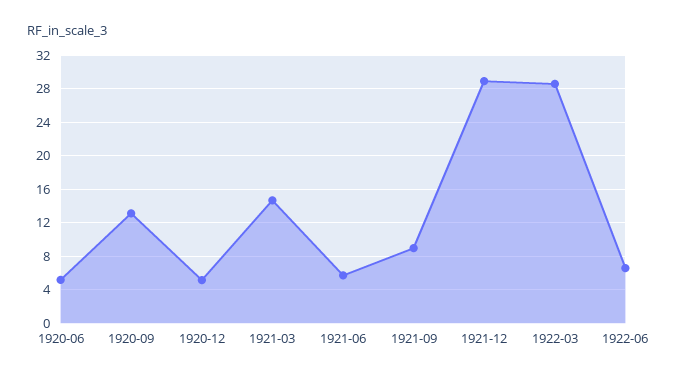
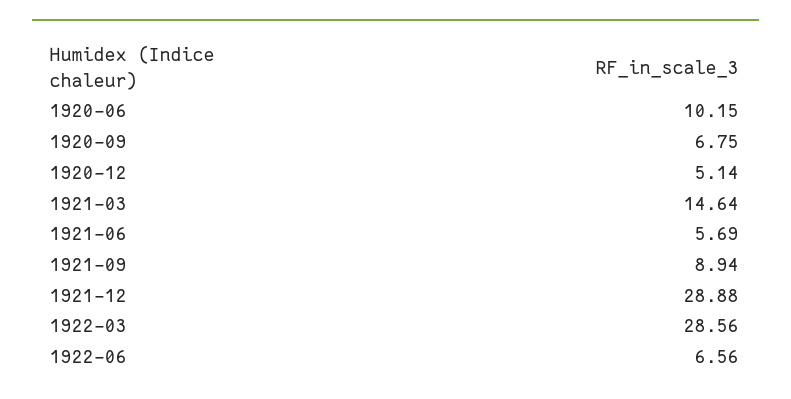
1920-06: 5 -> 10.15
1920-09: 13 -> 6.75

